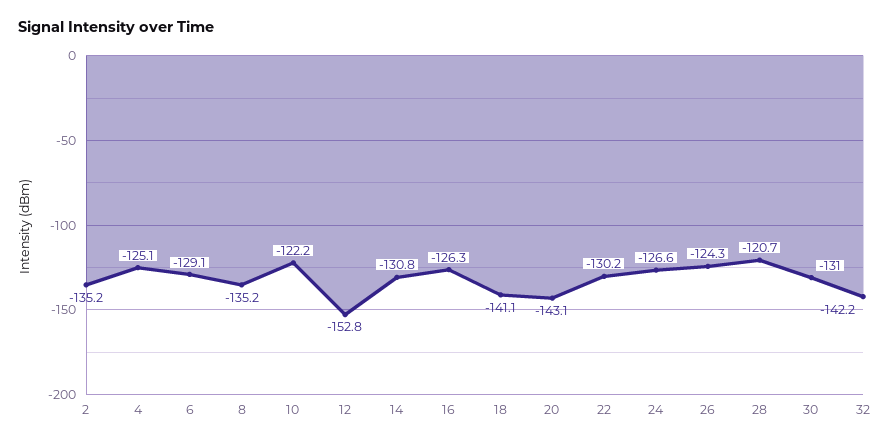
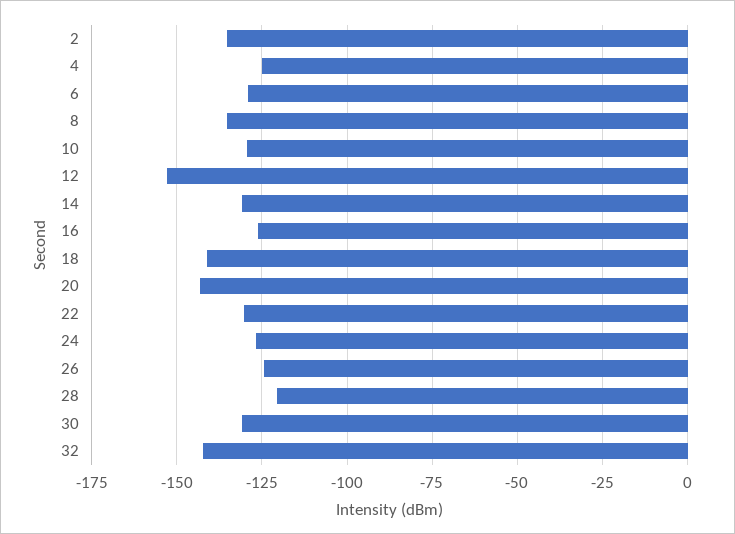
10: -122.2 -> -130

